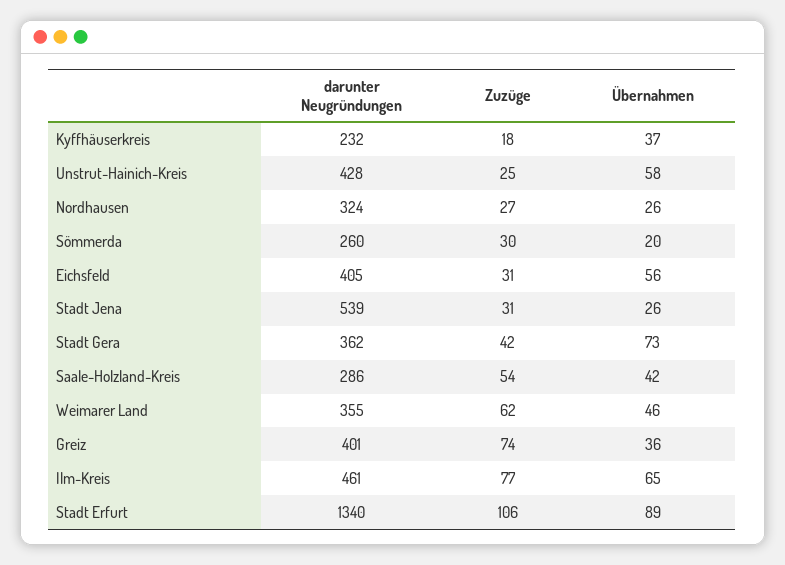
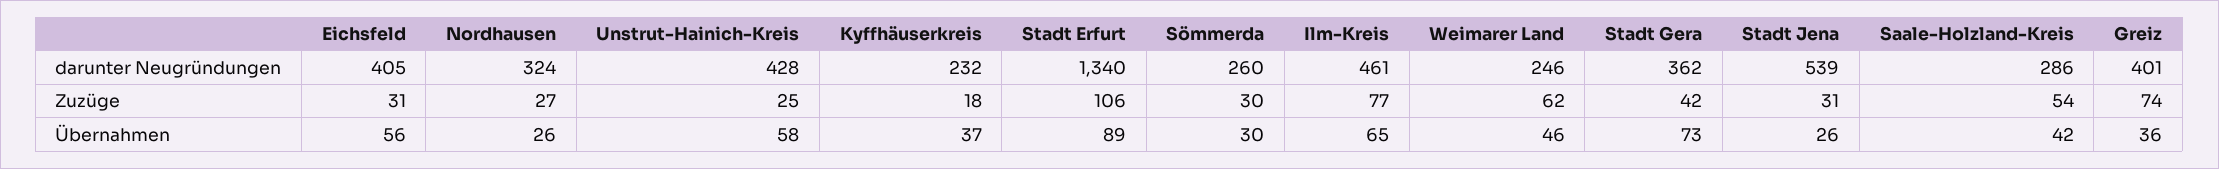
Übernahmen, Sömmerda: 20 -> 30
darunter Neugründungen, Weimarer Land: 355 -> 246

